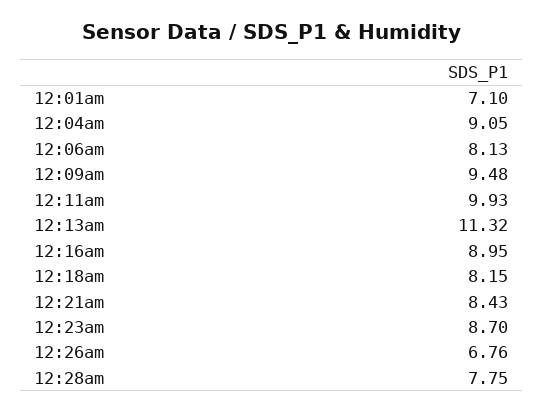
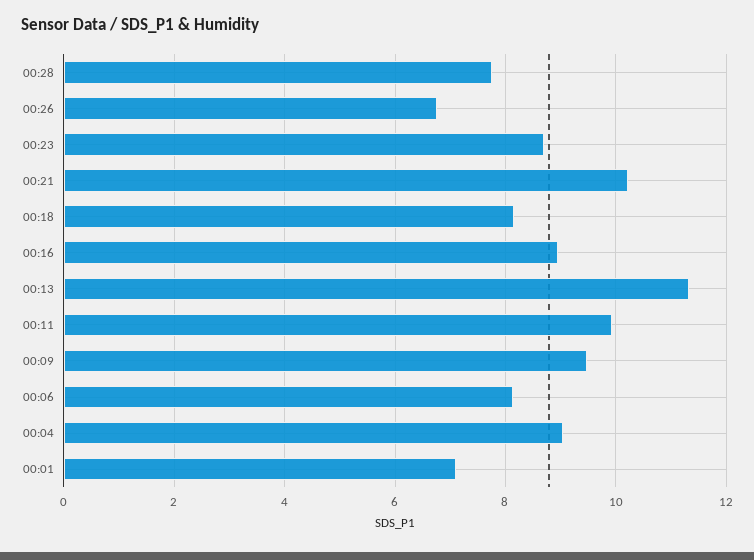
12:21am: 8.43 -> 10.2

